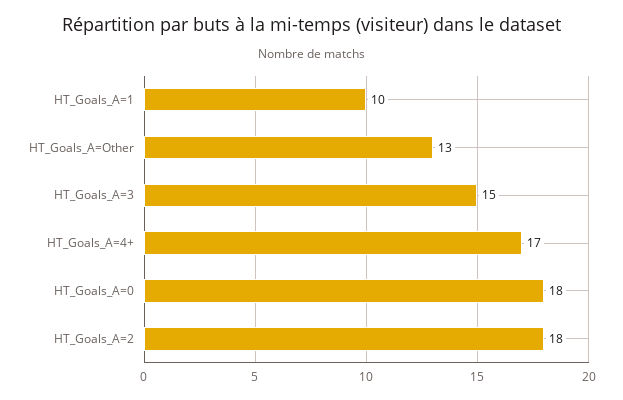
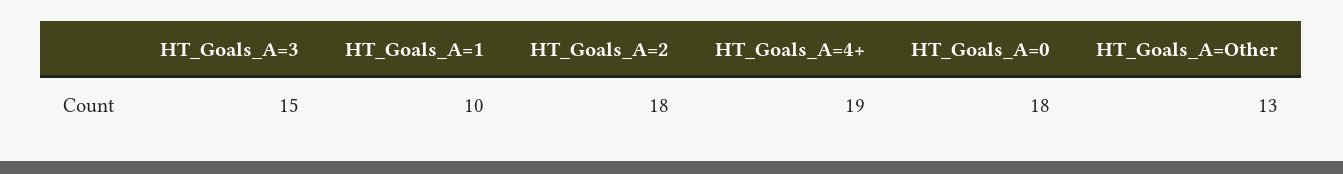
HT_Goals_A=4+: 17 -> 19

